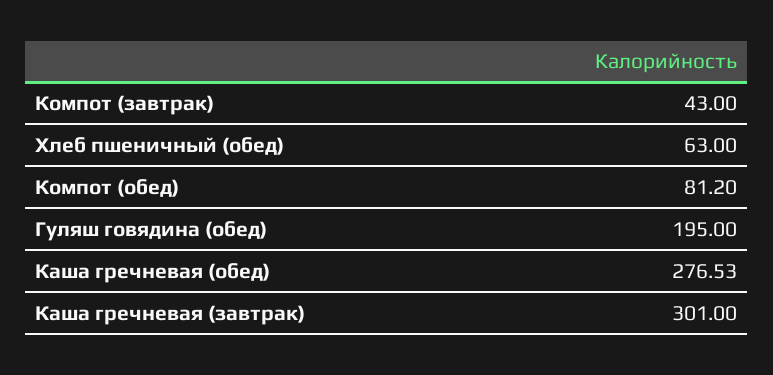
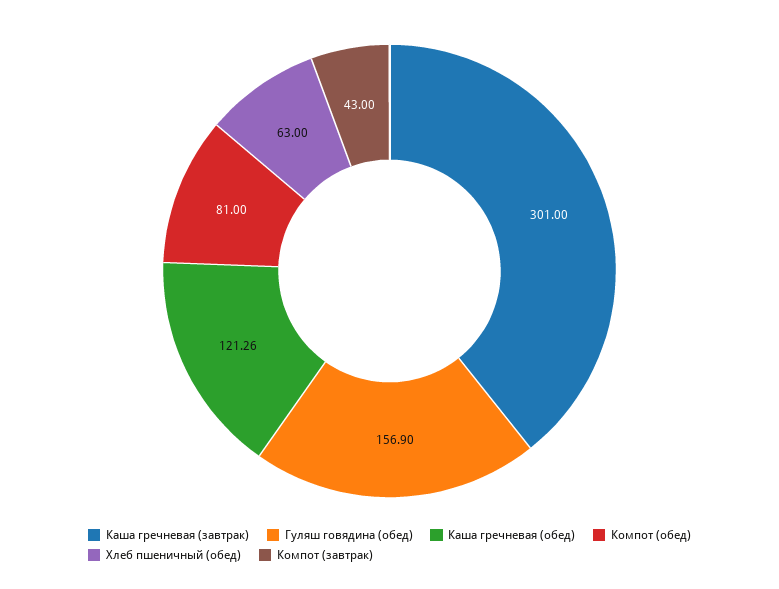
Компот (обед): 81.2 -> 81
Гуляш говядина (обед): 195 -> 156.9
Каша гречневая (обед): 276.53 -> 121.26

